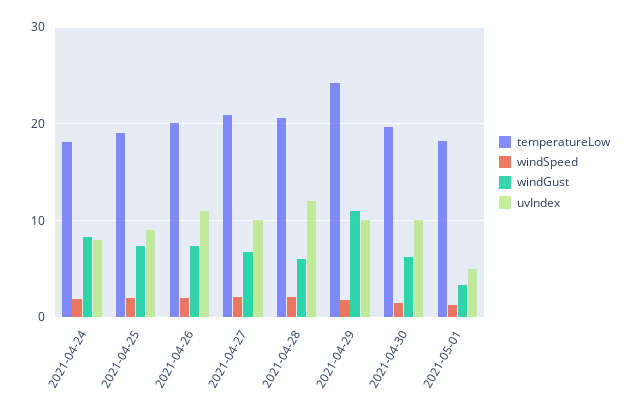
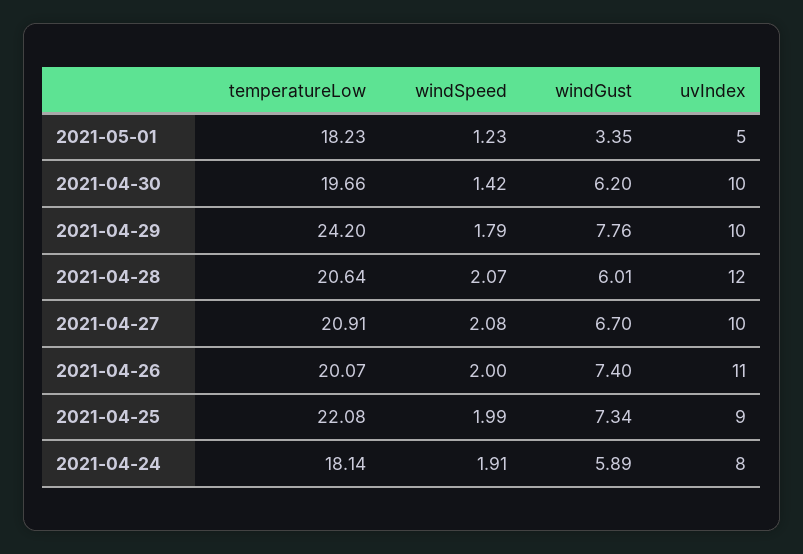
windGust, 2021-04-24: 8 -> 5.89
temperatureLow, 2021-04-25: 19 -> 22.08
windGust, 2021-04-29: 11 -> 7.76

